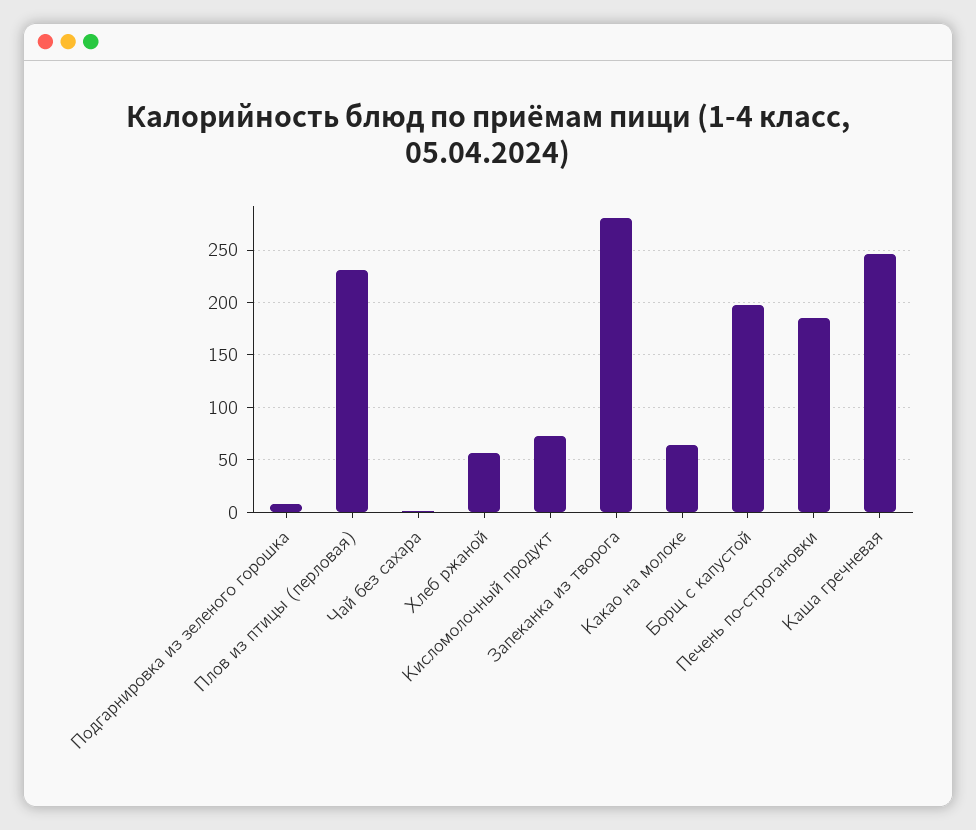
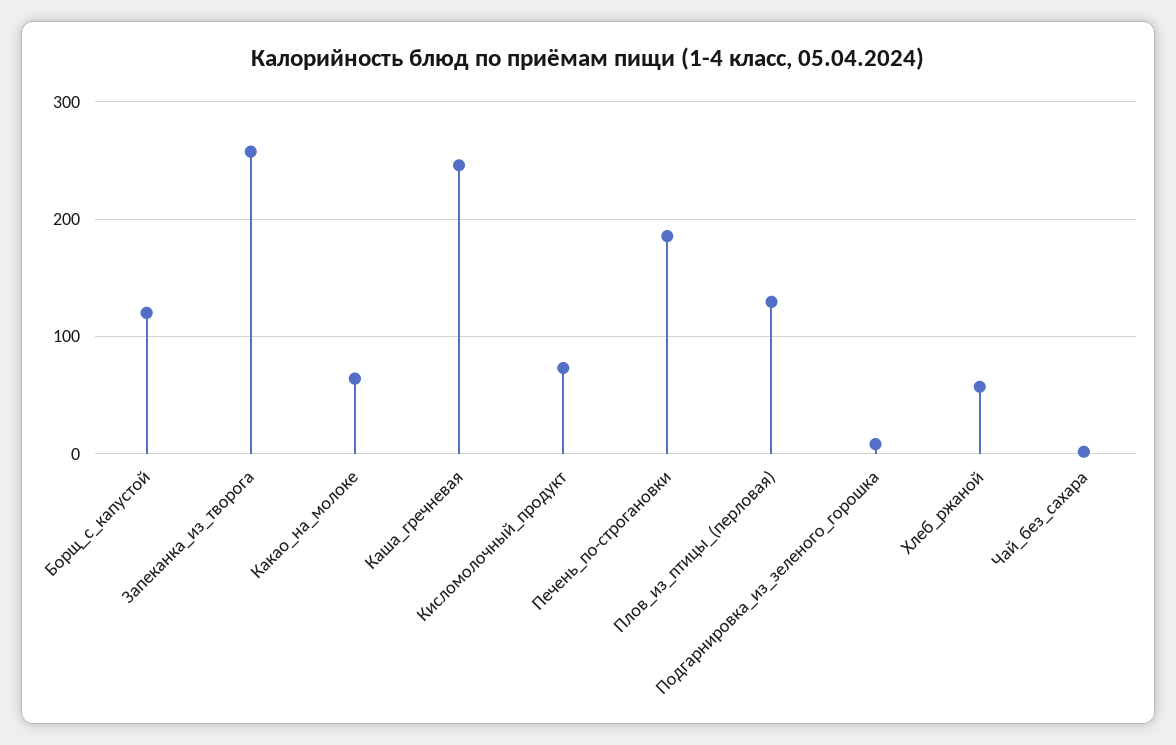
Плов из птицы (перловая): 230 -> 130
Запеканка из творога: 280 -> 260
Борщ с капустой: 200 -> 120

